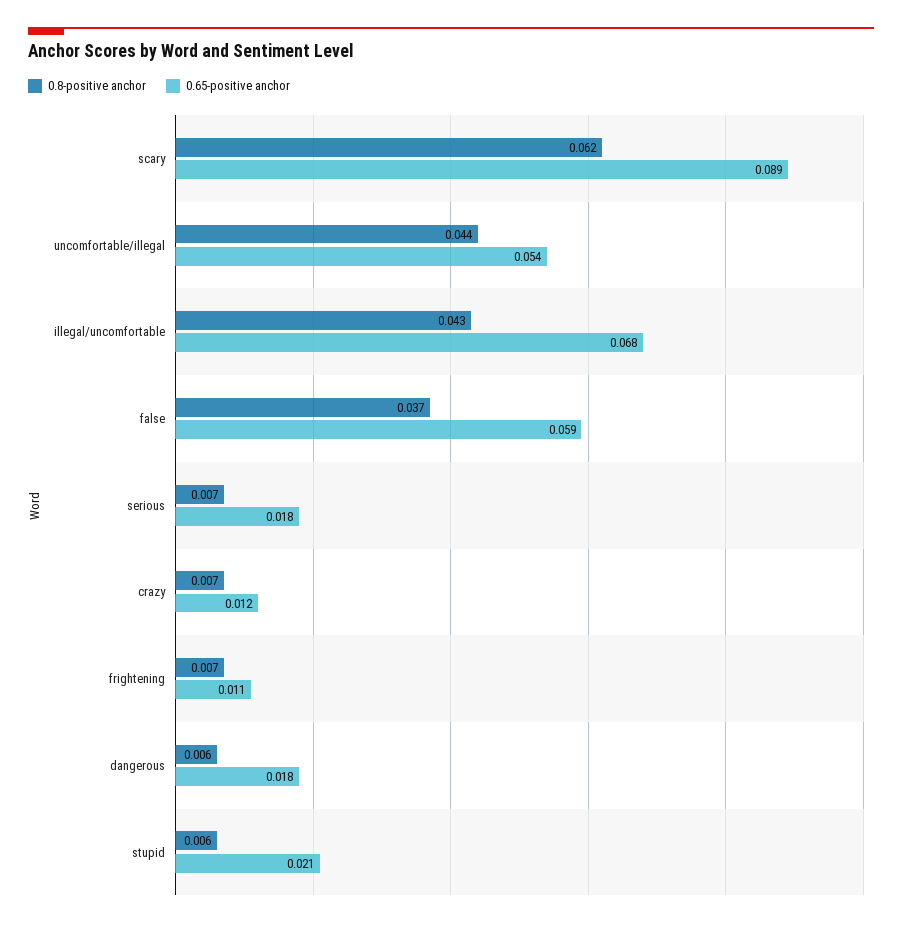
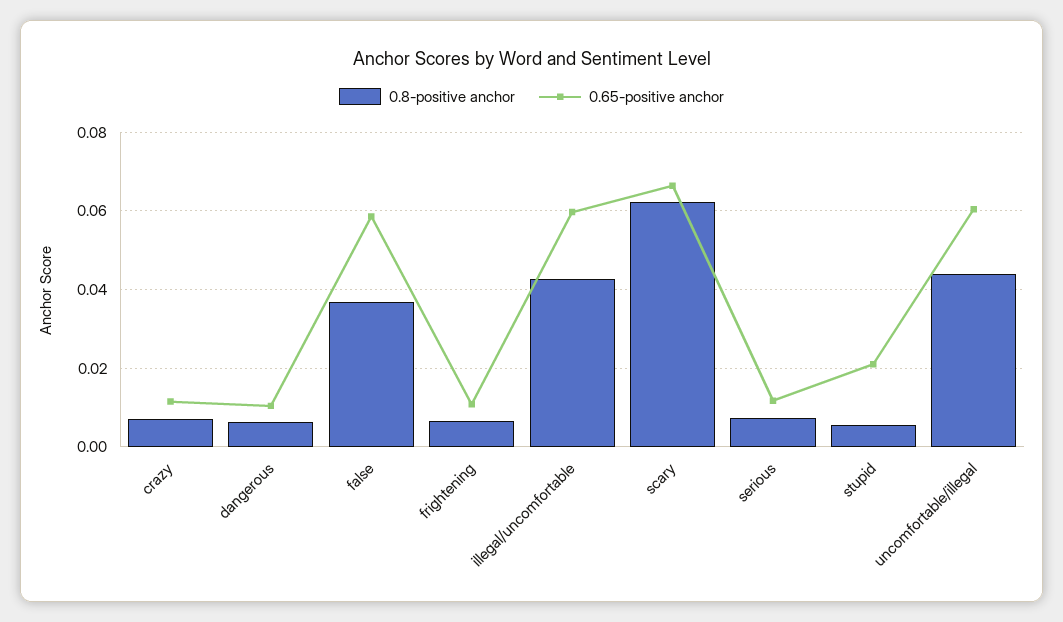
0.65-positive anchor, scary: 0.089 -> 0.066
0.65-positive anchor, uncomfortable/illegal: 0.054 -> 0.06
0.65-positive anchor, illegal/uncomfortable: 0.068 -> 0.06
0.65-positive anchor, serious: 0.018 -> 0.012
0.65-positive anchor, dangerous: 0.018 -> 0.01

